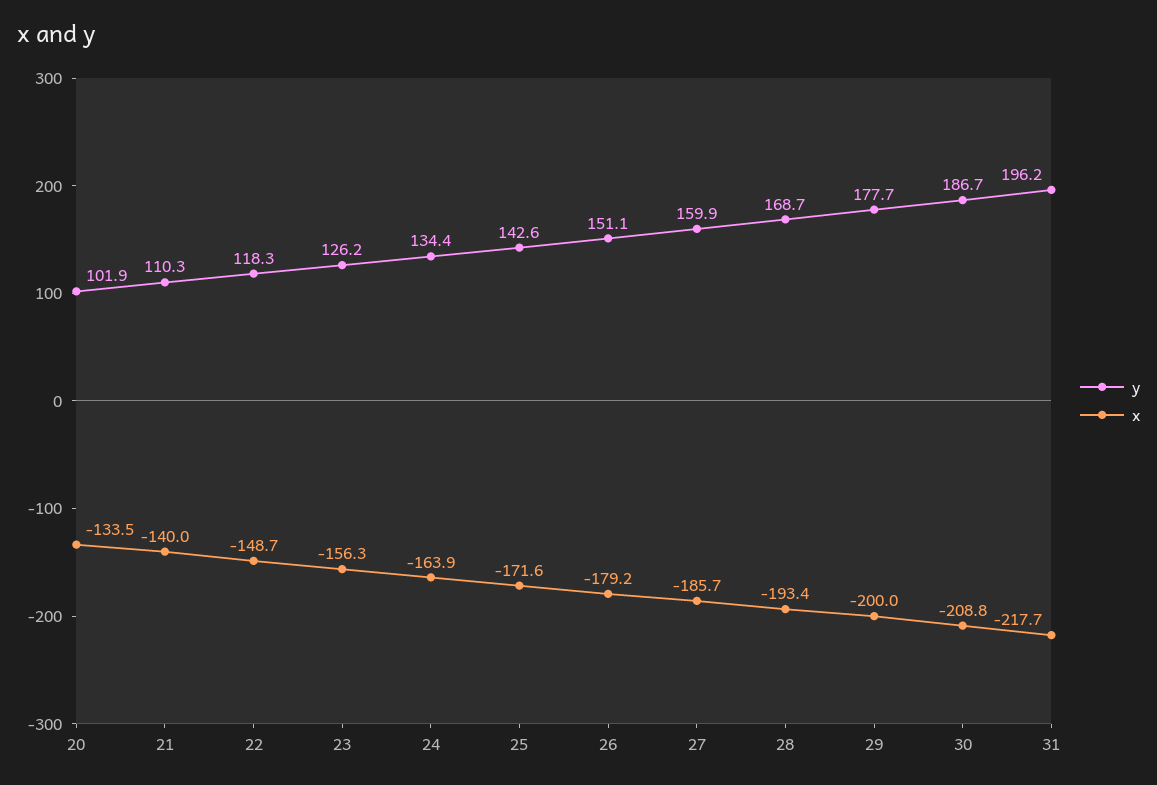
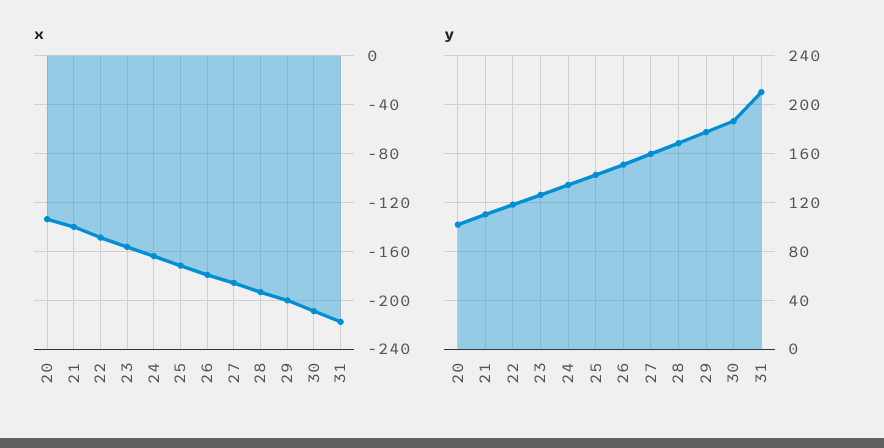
y, 31: 196.2 -> 210

